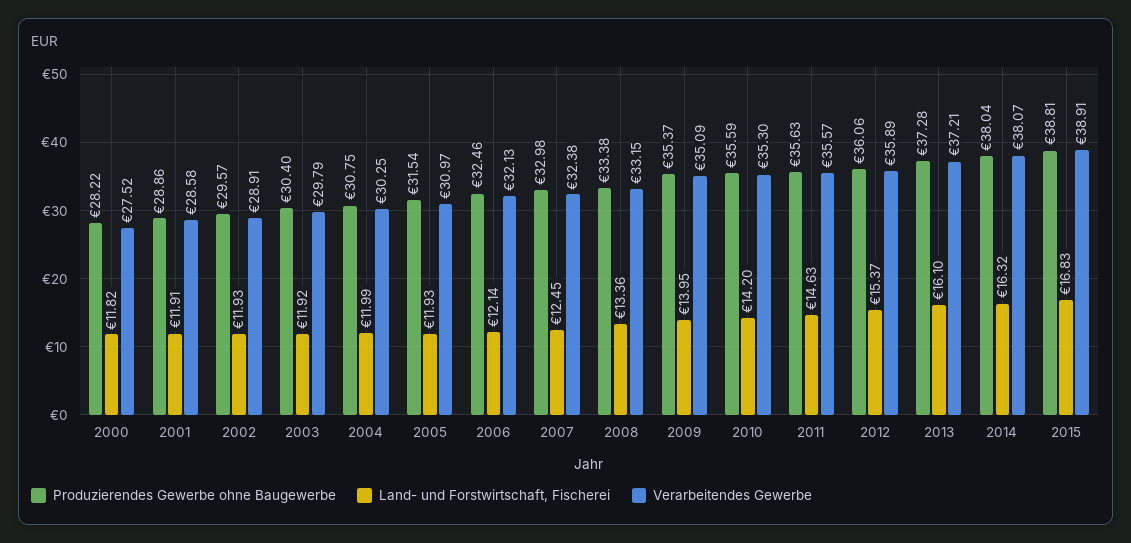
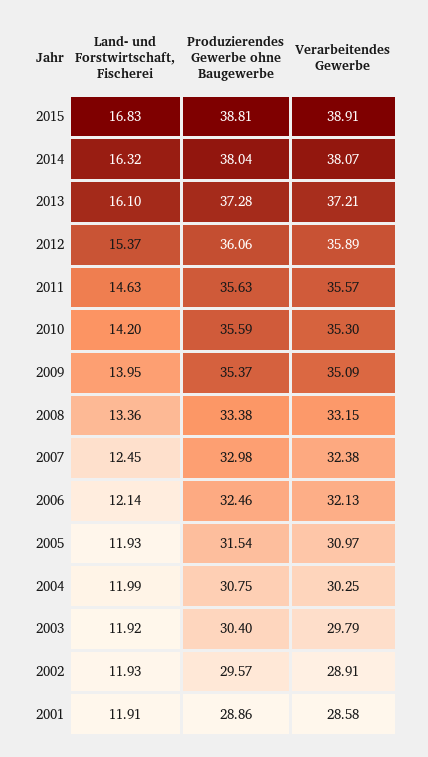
Produzierendes Gewerbe ohne Baugewerbe, 2000: 28.22 -> none
Land- und Forstwirtschaft, Fischerei, 2000: 11.82 -> none
Verarbeitendes Gewerbe, 2000: 27.52 -> none

